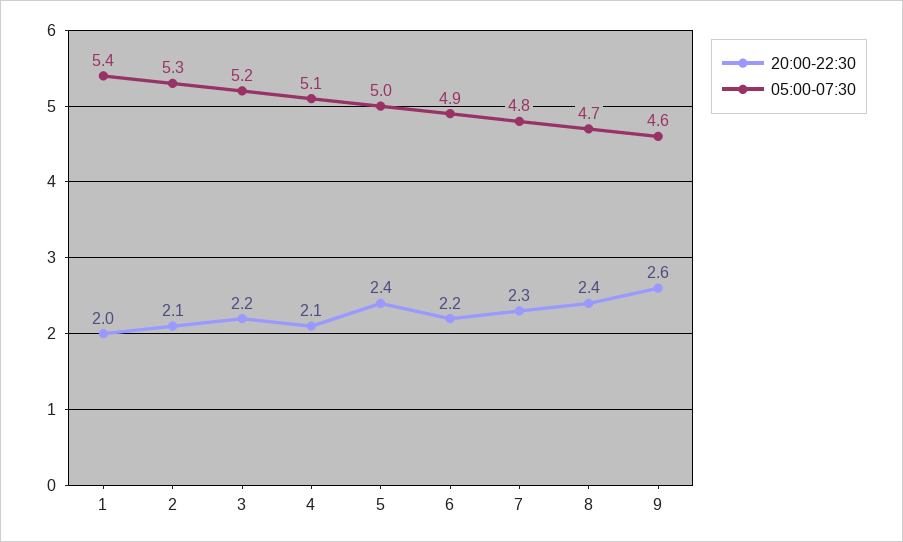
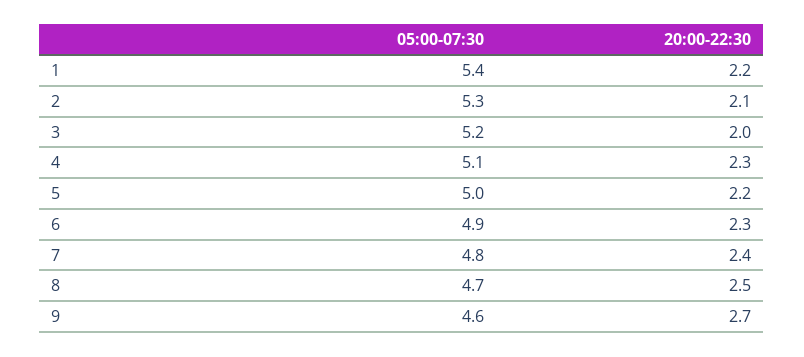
20:00-22:30, 1: 2 -> 2.2
20:00-22:30, 3: 2.2 -> 2
20:00-22:30, 4: 2.1 -> 2.3
20:00-22:30, 5: 2.4 -> 2.2
20:00-22:30, 6: 2.2 -> 2.3
20:00-22:30, 7: 2.3 -> 2.4
20:00-22:30, 8: 2.4 -> 2.5
20:00-22:30, 9: 2.6 -> 2.7

